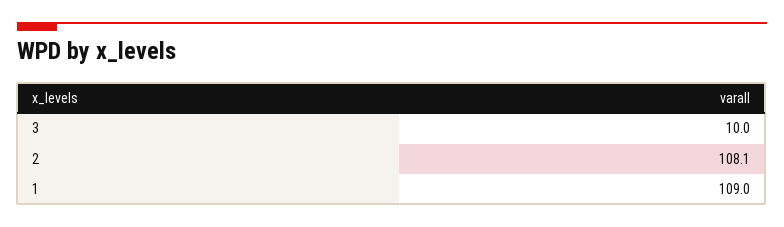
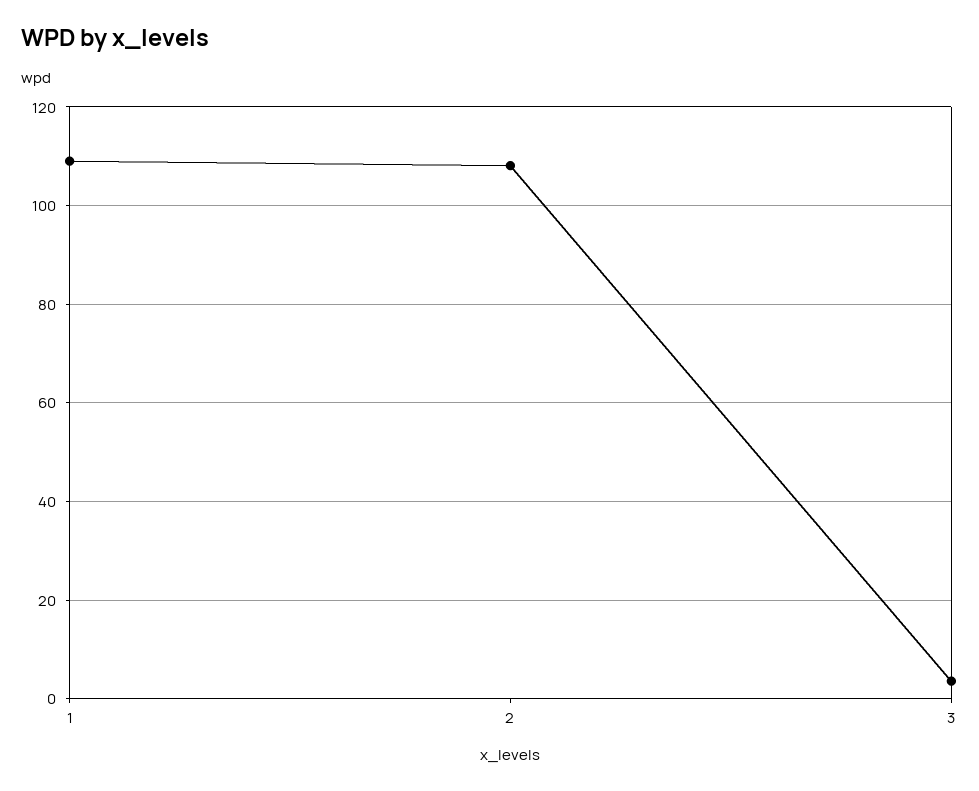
3: 10 -> 4

